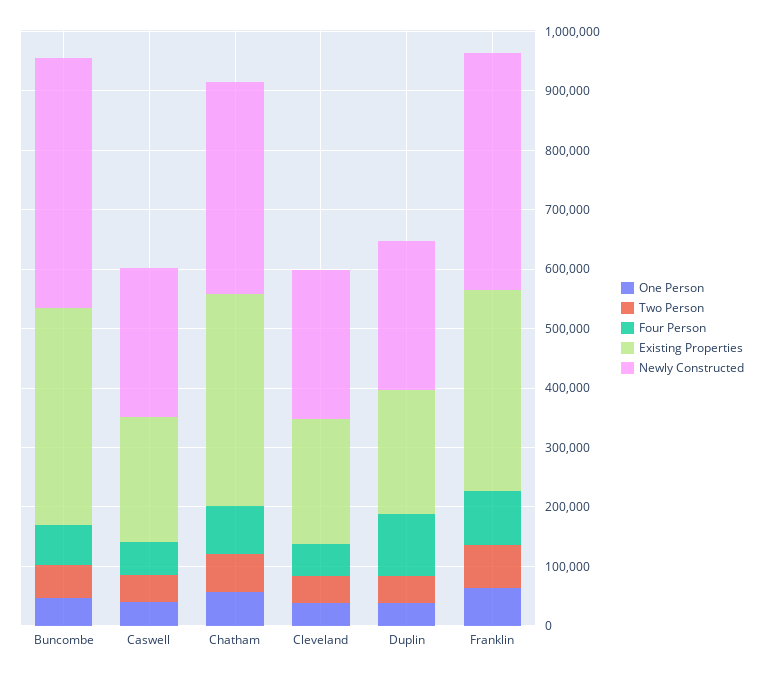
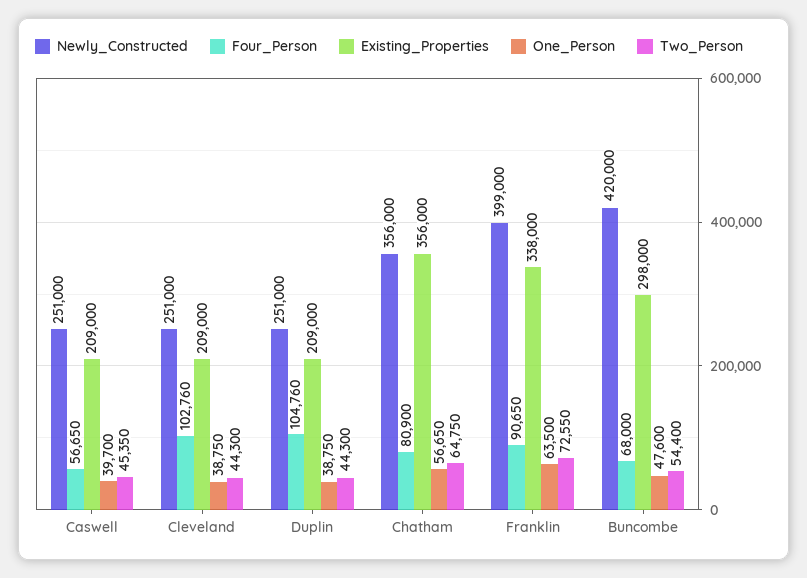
Existing Properties, Buncombe: 360000 -> 298000
Four Person, Cleveland: 60000 -> 102760

